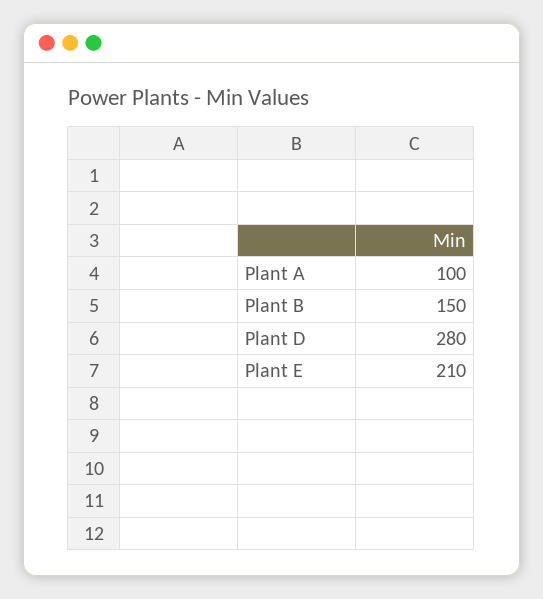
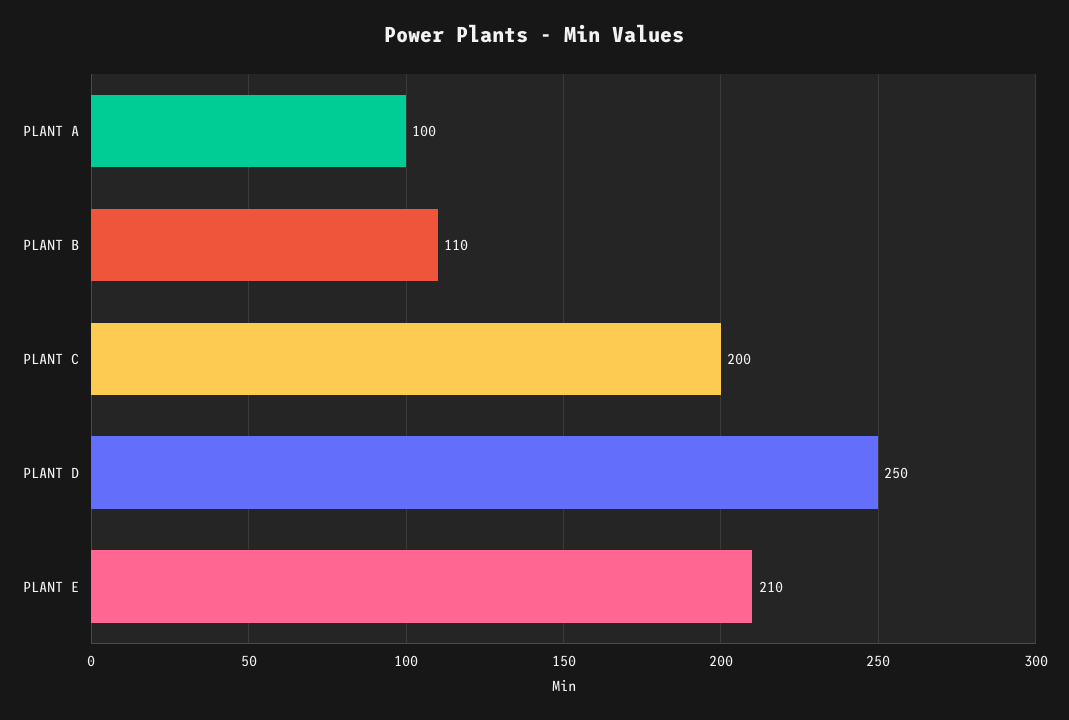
Plant B: 150 -> 110
Plant D: 280 -> 250
PLANT C: none -> 200

